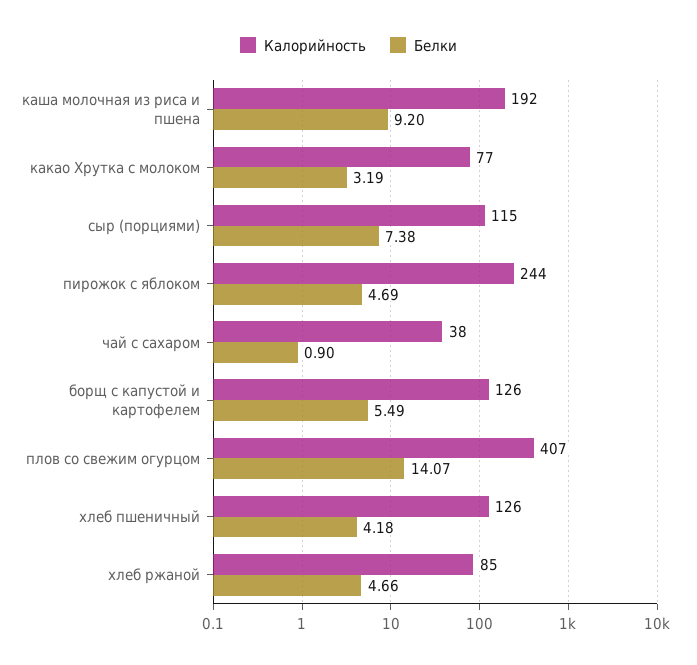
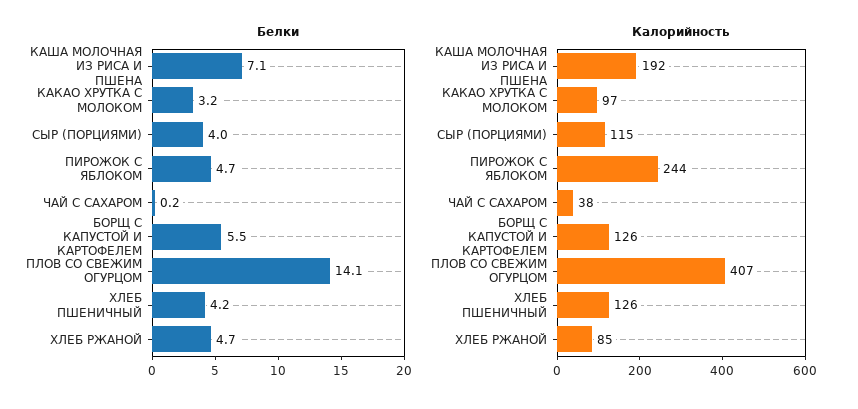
Белки, каша молочная из риса и пшена: 9.2 -> 7.1
Калорийность, какао Хрутка с молоком: 77 -> 97
Белки, сыр (порциями): 7.38 -> 4
Белки, чай с сахаром: 0.9 -> 0.2

